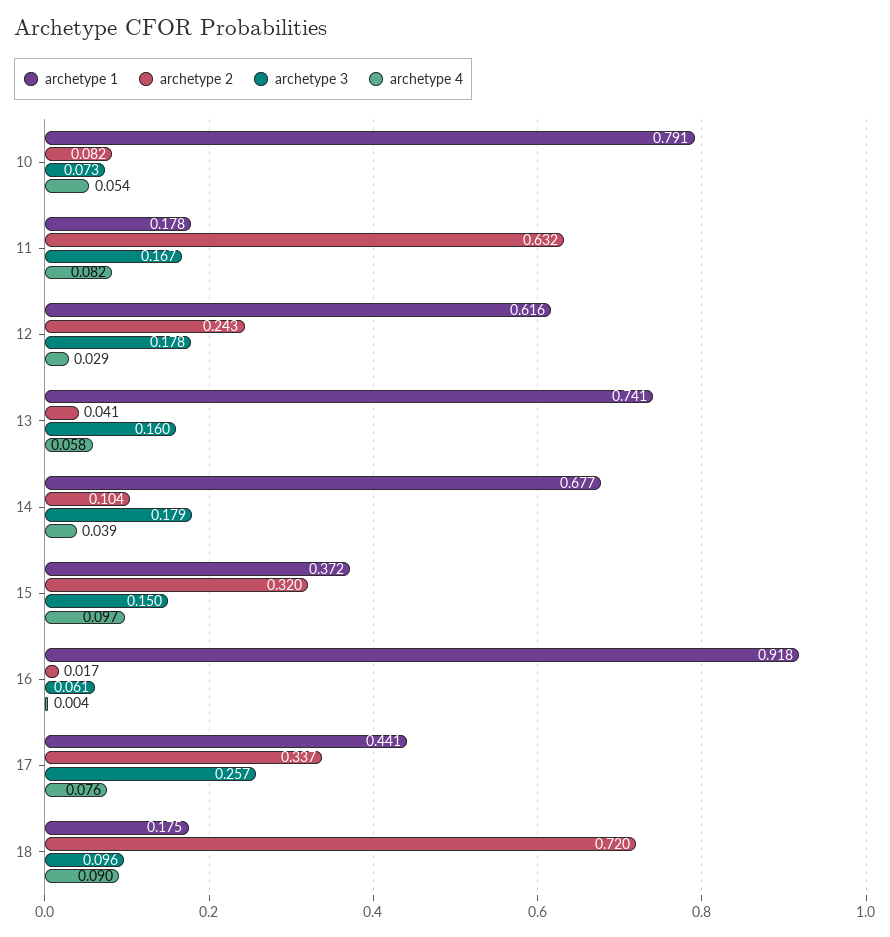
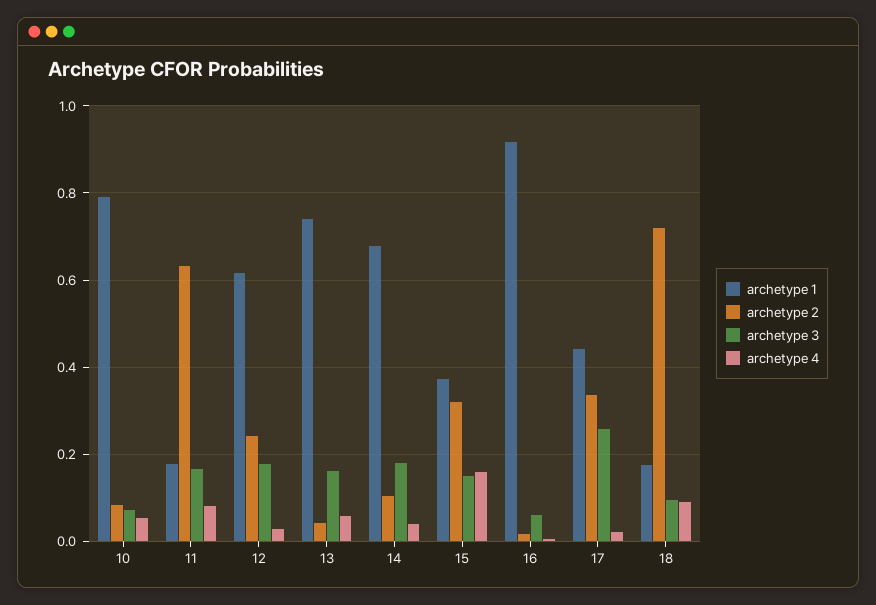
archetype 4, 15: 0.097 -> 0.16
archetype 4, 17: 0.076 -> 0.02

